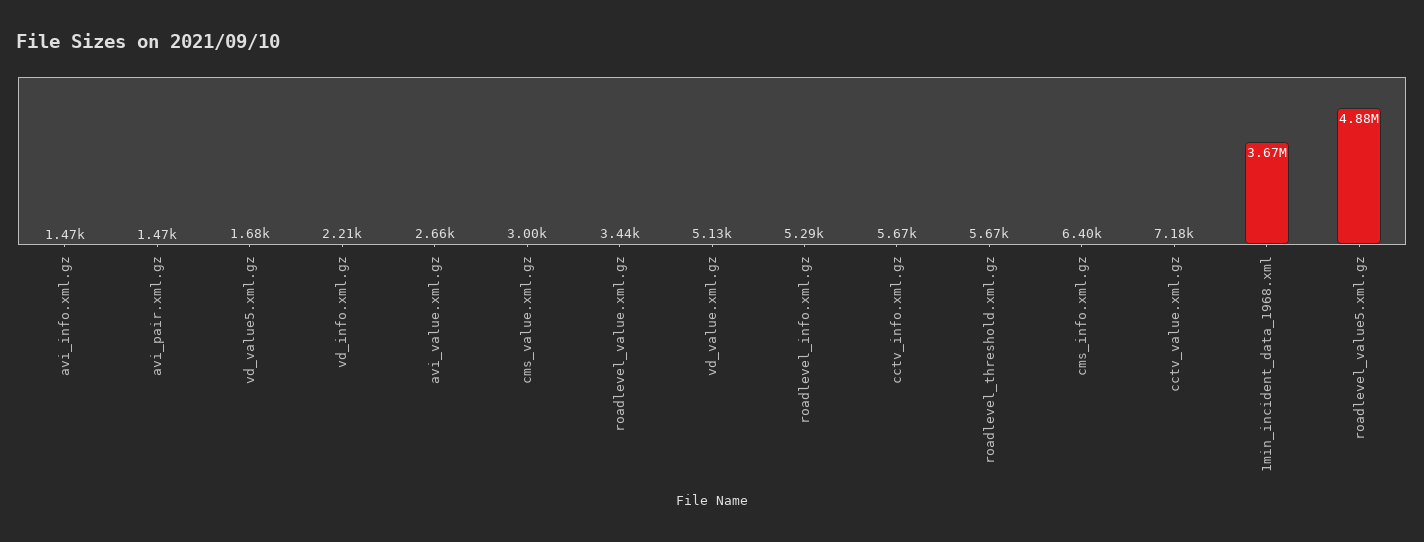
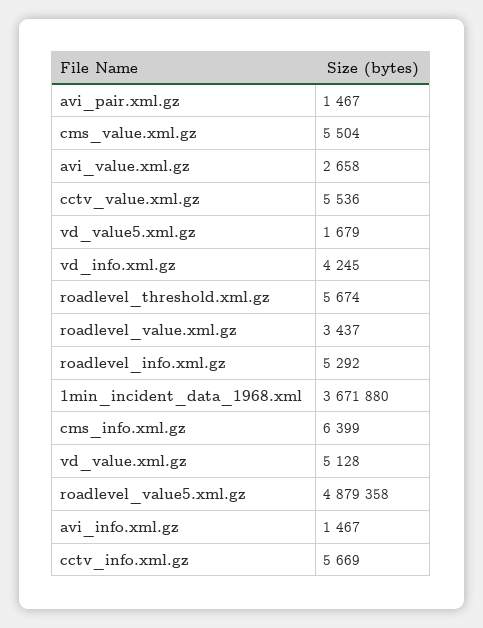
vd_info.xml.gz: 2210 -> 4245
cms_value.xml.gz: 3000 -> 5504
cctv_value.xml.gz: 7180 -> 5536

